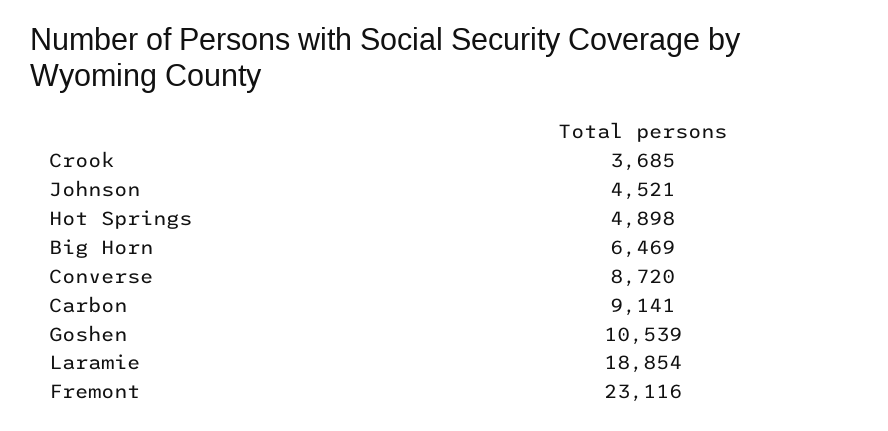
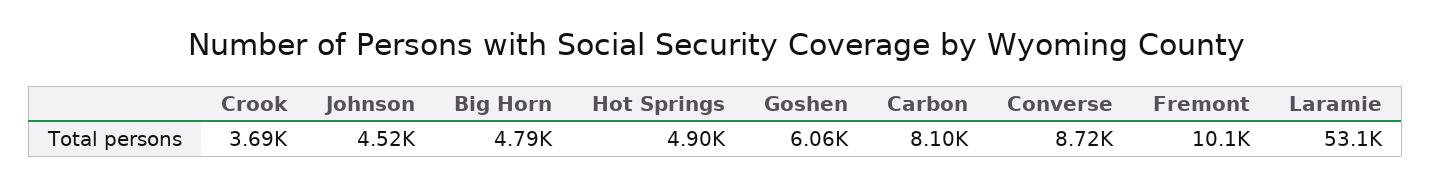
Big Horn: 6469 -> 4790
Carbon: 9141 -> 8100
Goshen: 10539 -> 6060
Laramie: 18854 -> 53100
Fremont: 23116 -> 10100

